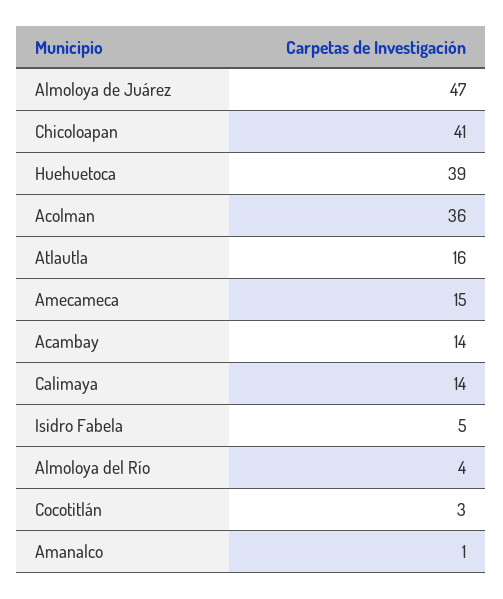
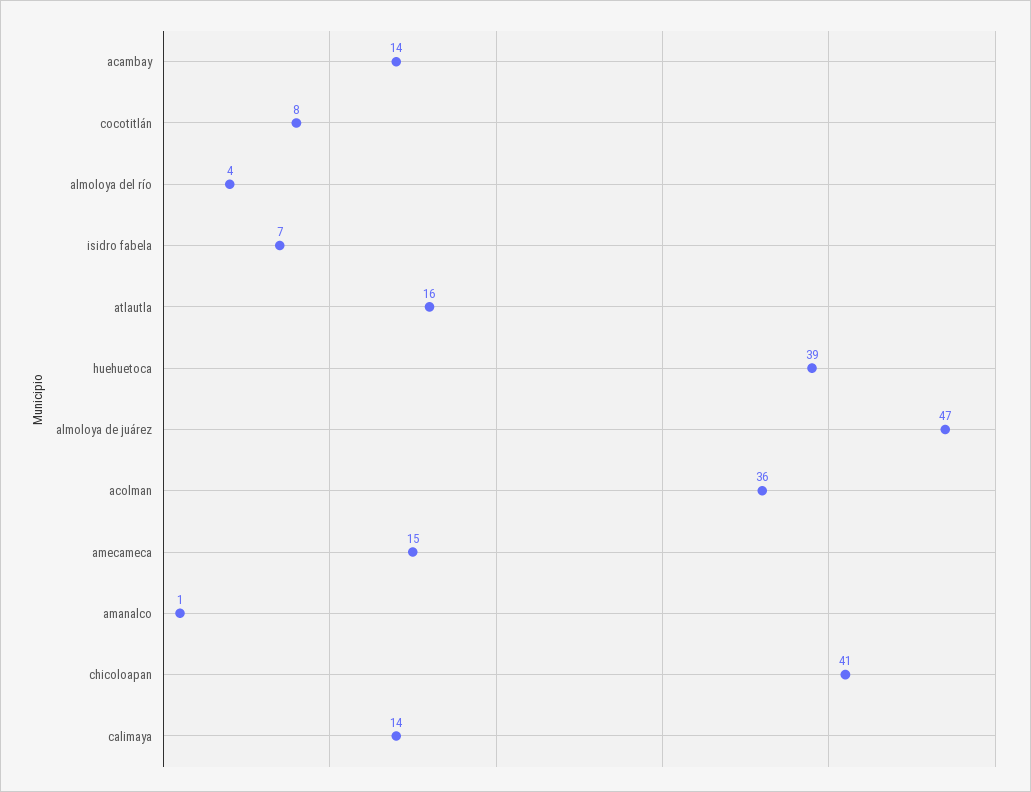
Isidro Fabela: 5 -> 7
Cocotitlán: 3 -> 8

